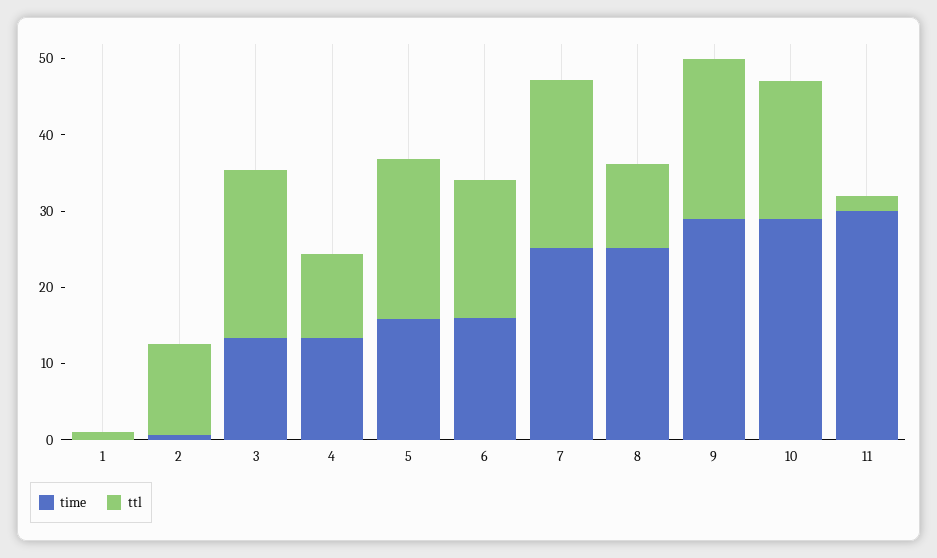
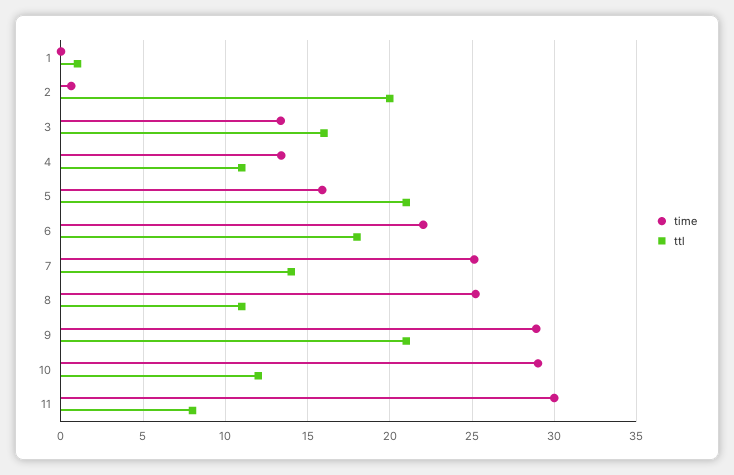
ttl, 2: 12 -> 20
ttl, 3: 22 -> 16
time, 6: 16 -> 22
ttl, 7: 22 -> 14
ttl, 10: 18 -> 12
ttl, 11: 2 -> 8

